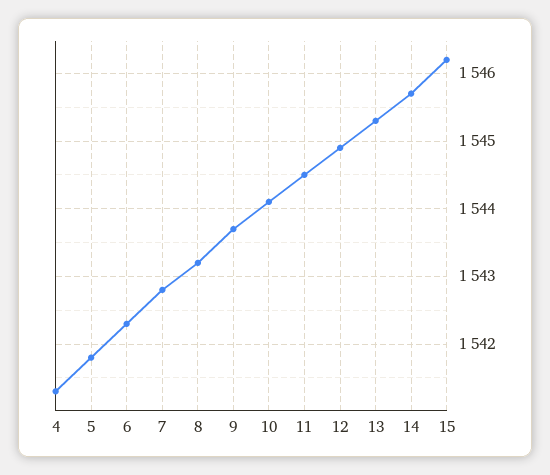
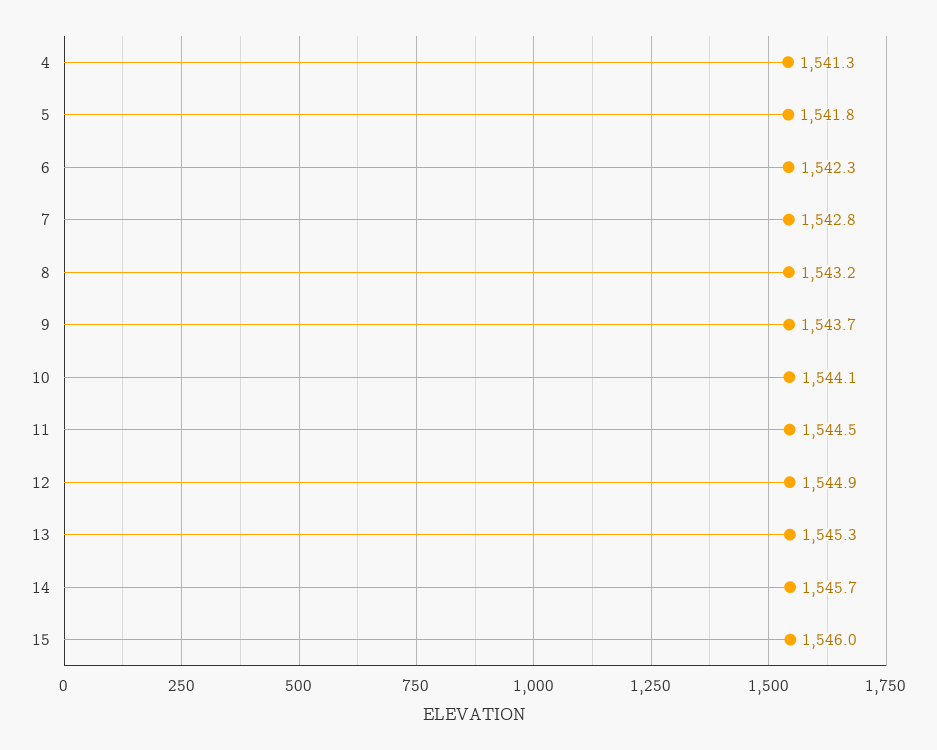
15: 1546.2 -> 1546

